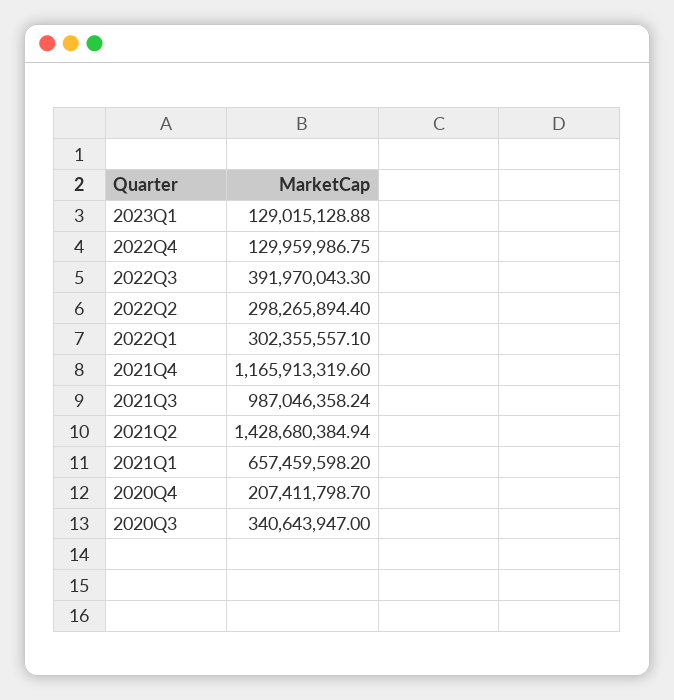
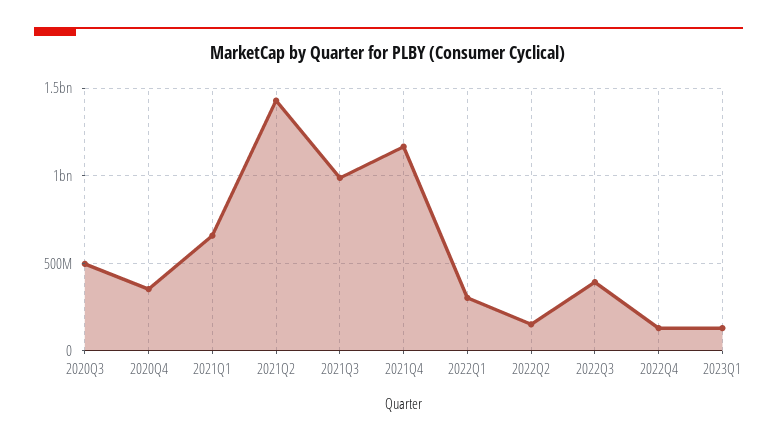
2022Q2: 298265894.4 -> 150000000
2020Q4: 207411798.7 -> 350000000
2020Q3: 340643947 -> 500000000

